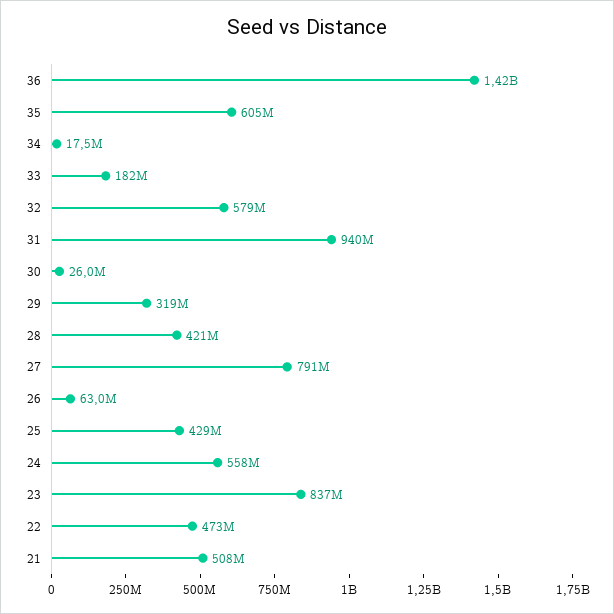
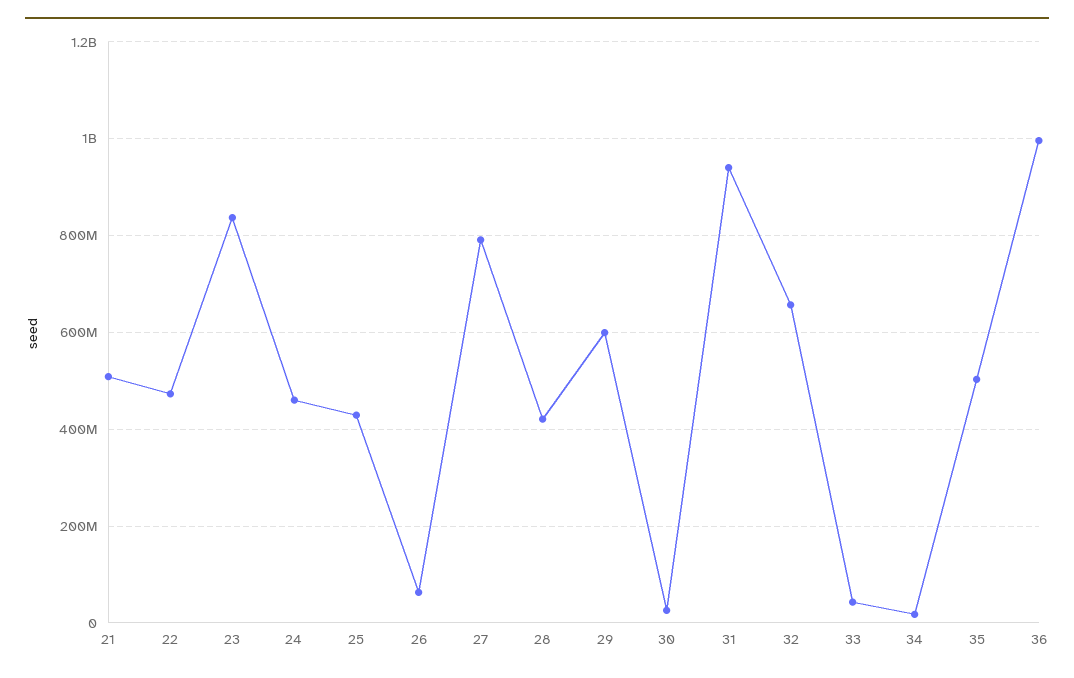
36: 1420000000 -> 1000000000
35: 605000000 -> 500000000
33: 182000000 -> 40000000
32: 579000000 -> 660000000
29: 319000000 -> 600000000
24: 558000000 -> 460000000

